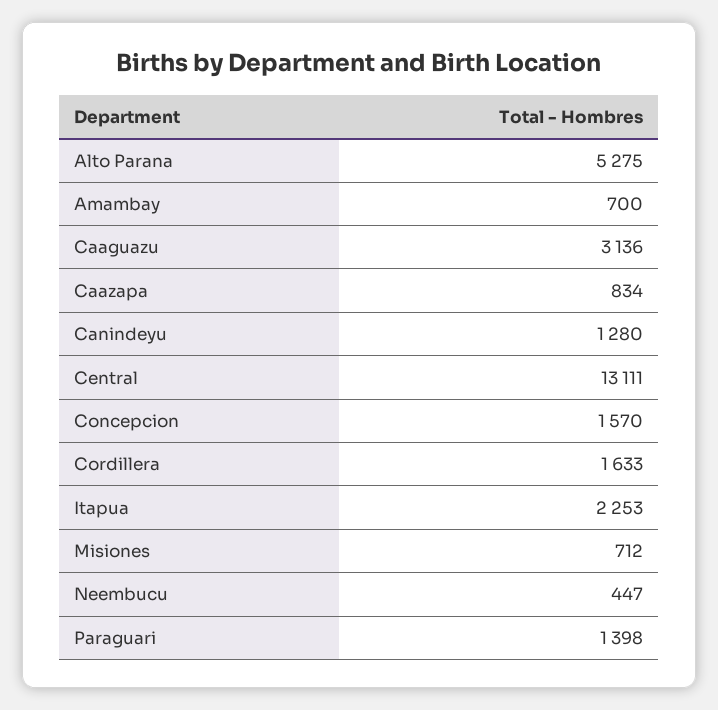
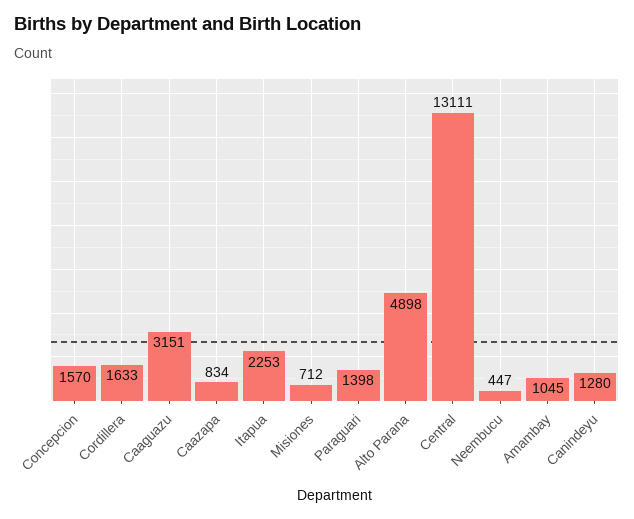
Alto Parana: 5275 -> 4898
Amambay: 700 -> 1045
Caaguazu: 3136 -> 3151

